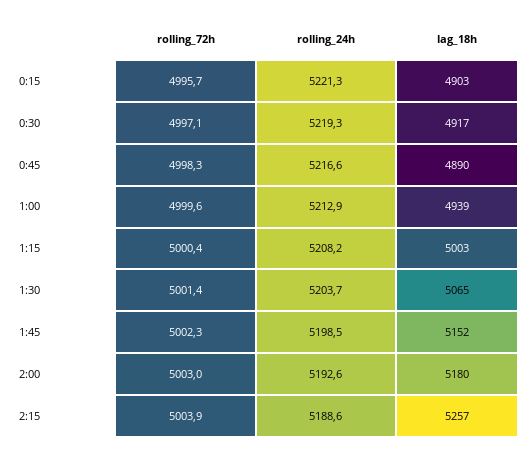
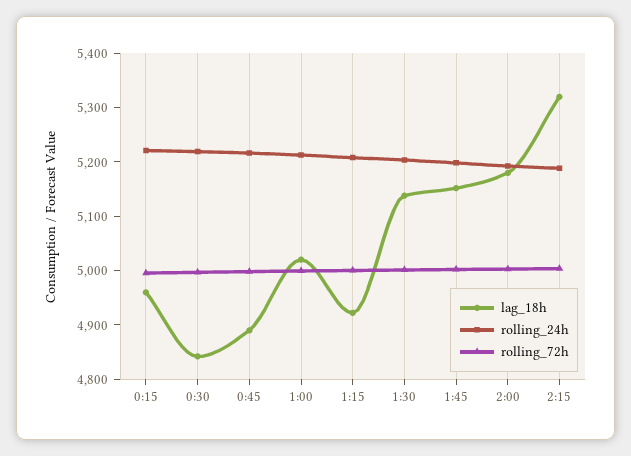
lag_18h, 0:15: 4903 -> 4960
lag_18h, 0:30: 4917 -> 4840
lag_18h, 1:00: 4939 -> 5020
lag_18h, 1:15: 5003 -> 4920
lag_18h, 1:30: 5065 -> 5140
lag_18h, 2:15: 5257 -> 5320

